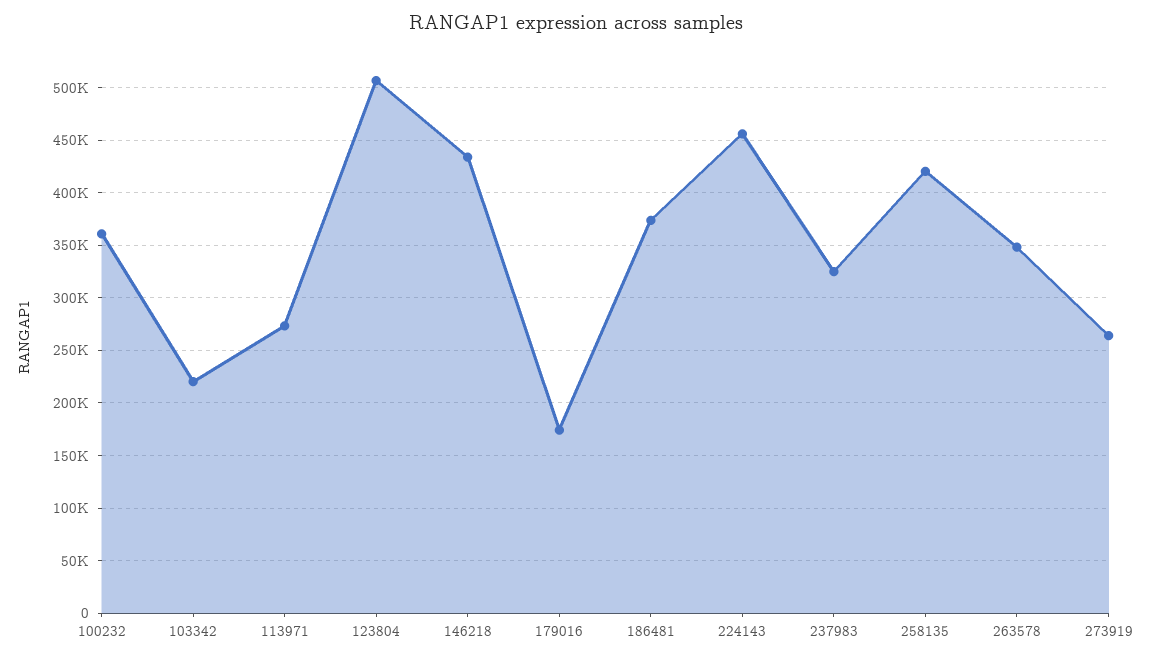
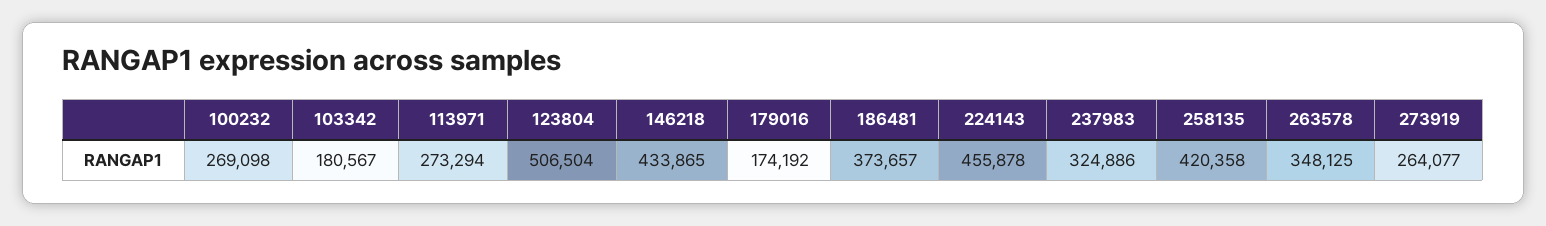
100232: 360000 -> 269098
103342: 220000 -> 180567

